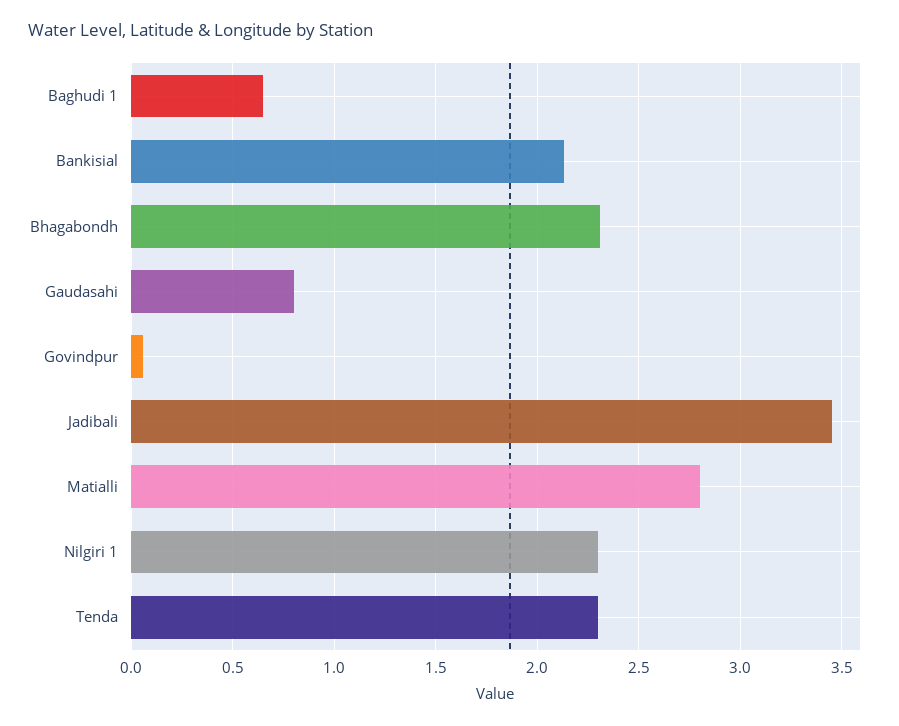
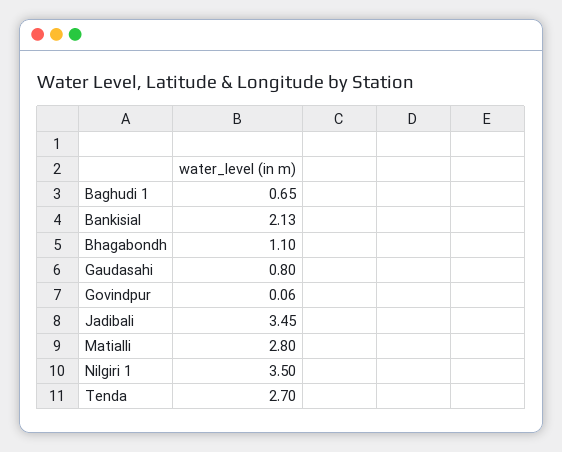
Bhagabondh: 2.3 -> 1.1
Nilgiri 1: 2.3 -> 3.5
Tenda: 2.3 -> 2.7

